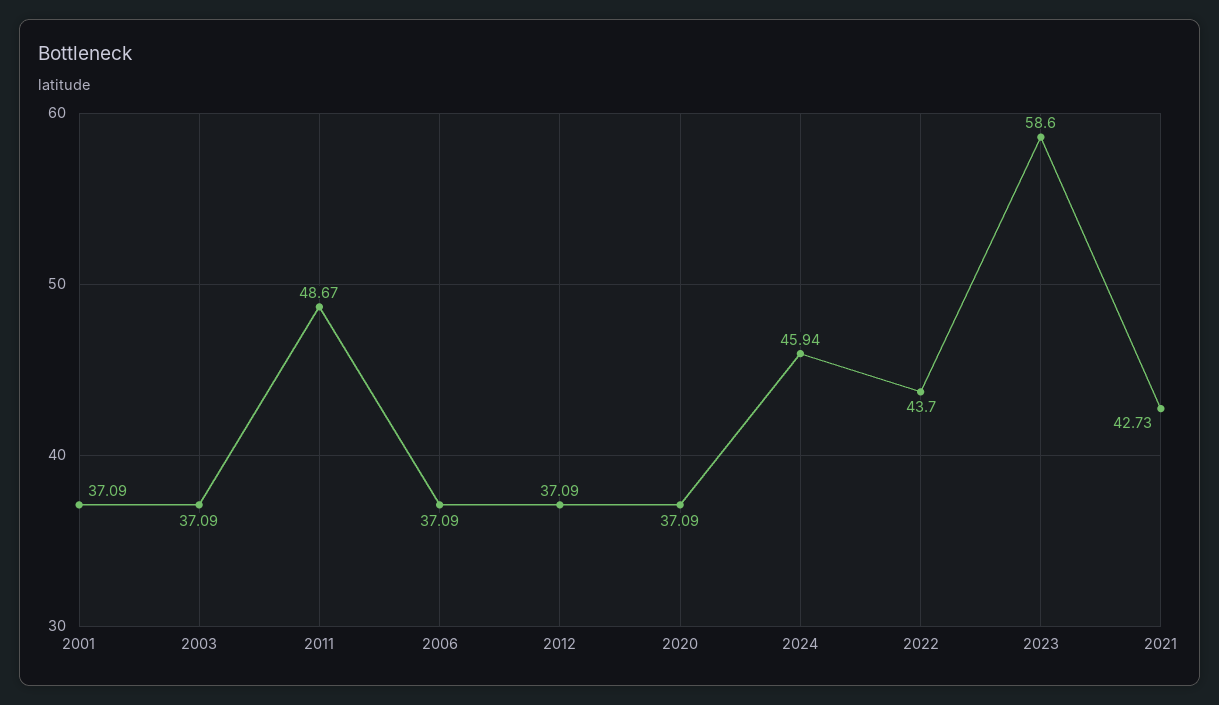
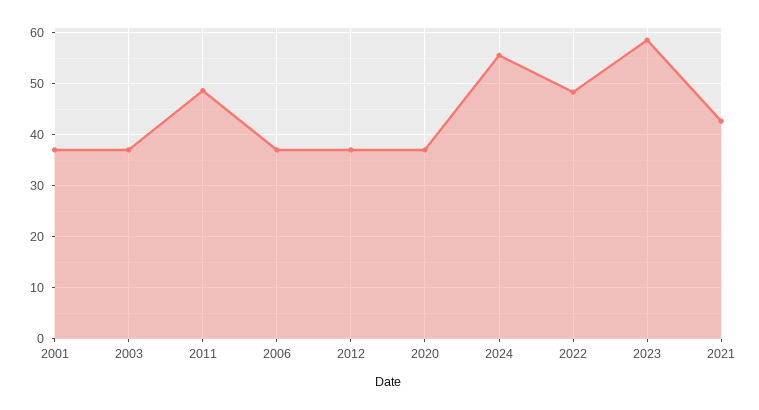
2024: 45.94 -> 56
2022: 43.7 -> 48

